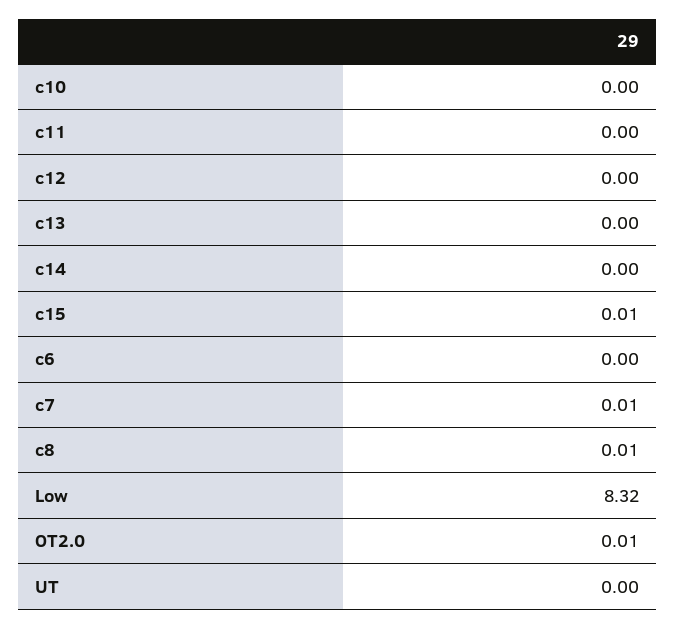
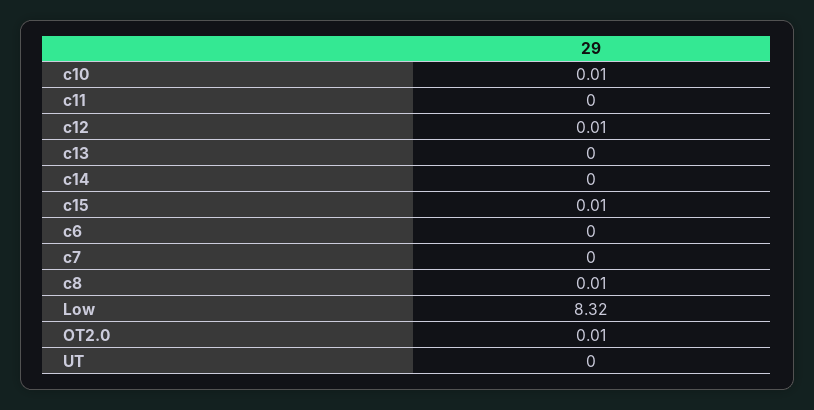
c10: 0 -> 0.01
c12: 0 -> 0.01
c7: 0.01 -> 0

